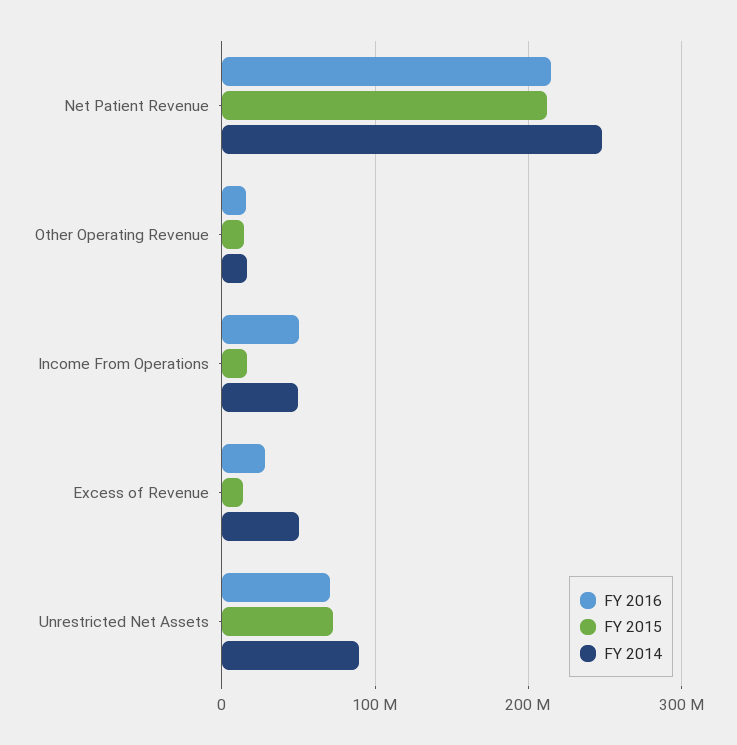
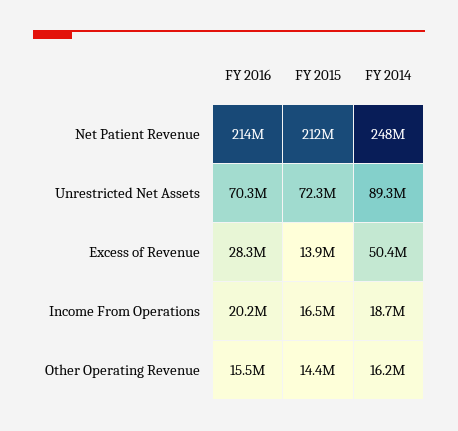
FY 2016, Income From Operations: 50000000 -> 20200000
FY 2014, Income From Operations: 50000000 -> 18700000

